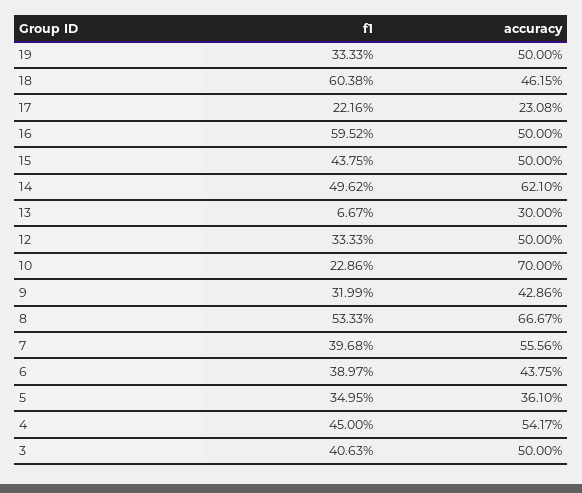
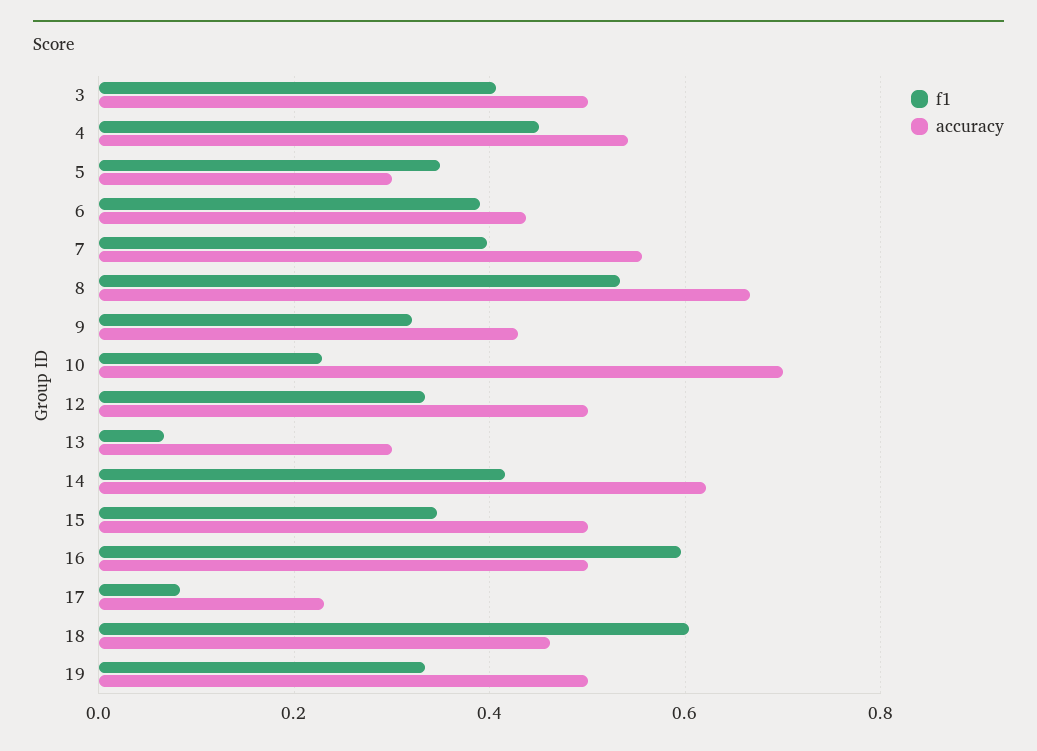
f1, 17: 0.2216 -> 0.08
f1, 15: 0.4375 -> 0.34
f1, 14: 0.4962 -> 0.42
accuracy, 5: 0.361 -> 0.3

